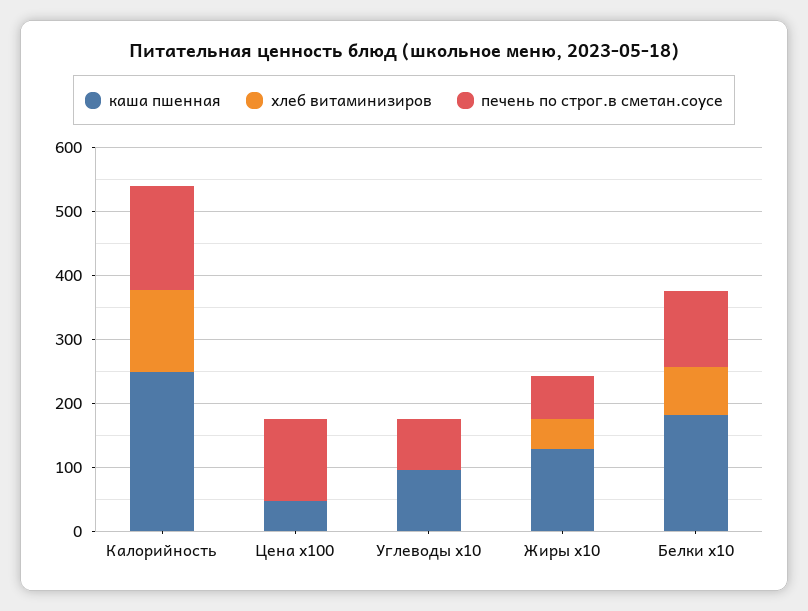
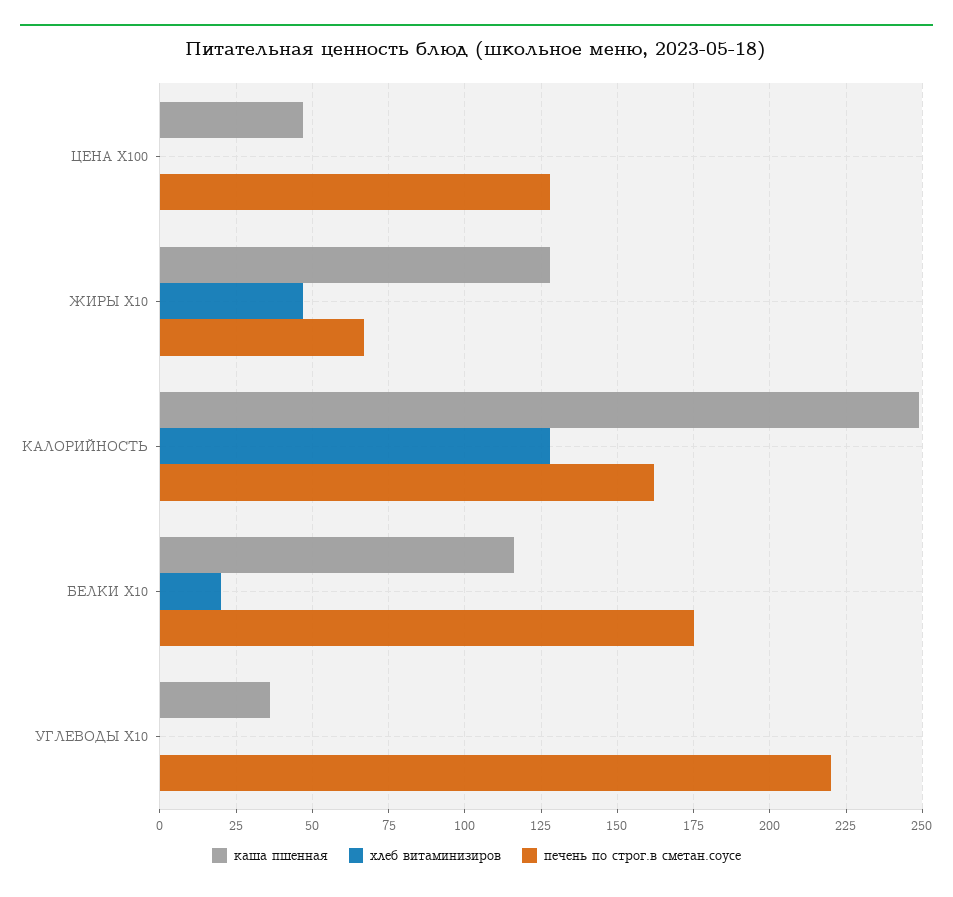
каша пшенная, Углеводы x10: 100 -> 35
печень по строг.в сметан.соусе, Углеводы x10: 80 -> 220
каша пшенная, Белки x10: 180 -> 115
хлеб витаминизиров, Белки x10: 80 -> 20
печень по строг.в сметан.соусе, Белки x10: 120 -> 175

